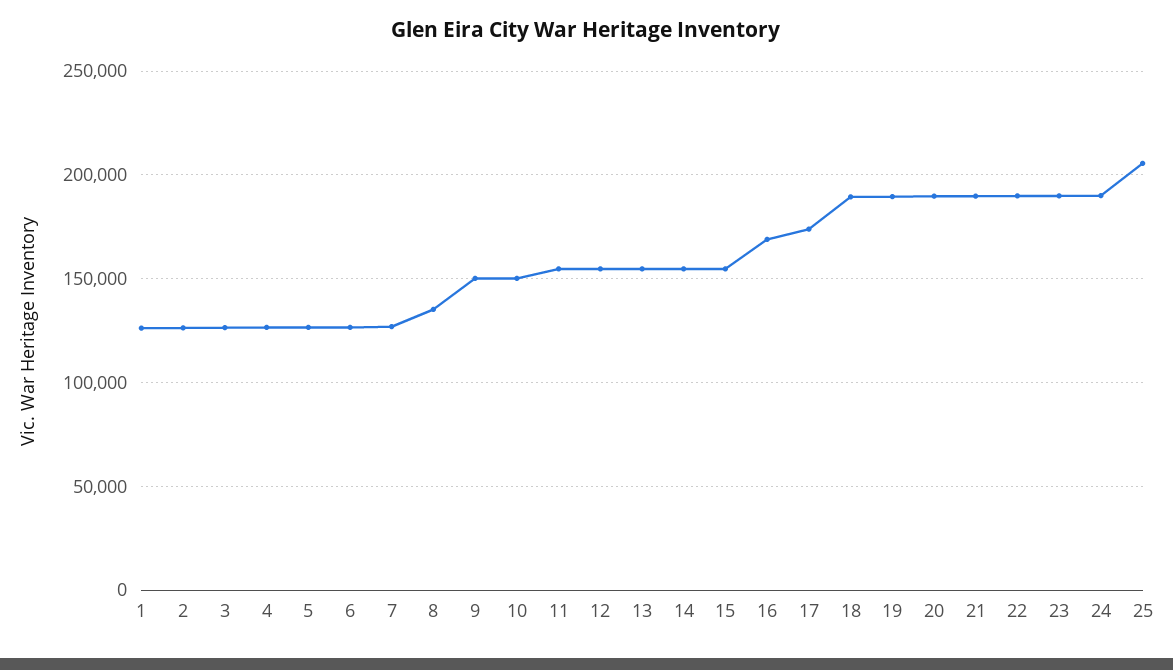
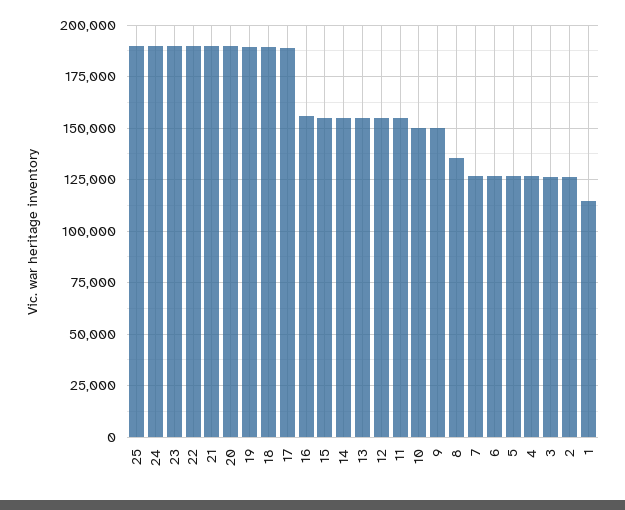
1: 125000 -> 115000
16: 170000 -> 155000
17: 175000 -> 190000
25: 205000 -> 190000

